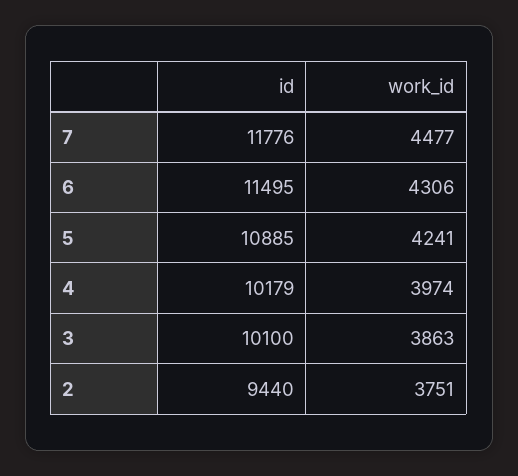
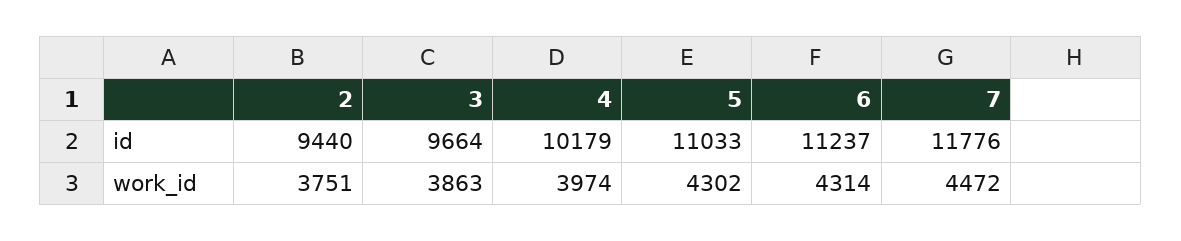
work_id, 7: 4477 -> 4472
id, 6: 11495 -> 11237
work_id, 6: 4306 -> 4314
id, 5: 10885 -> 11033
work_id, 5: 4241 -> 4302
id, 3: 10100 -> 9664

